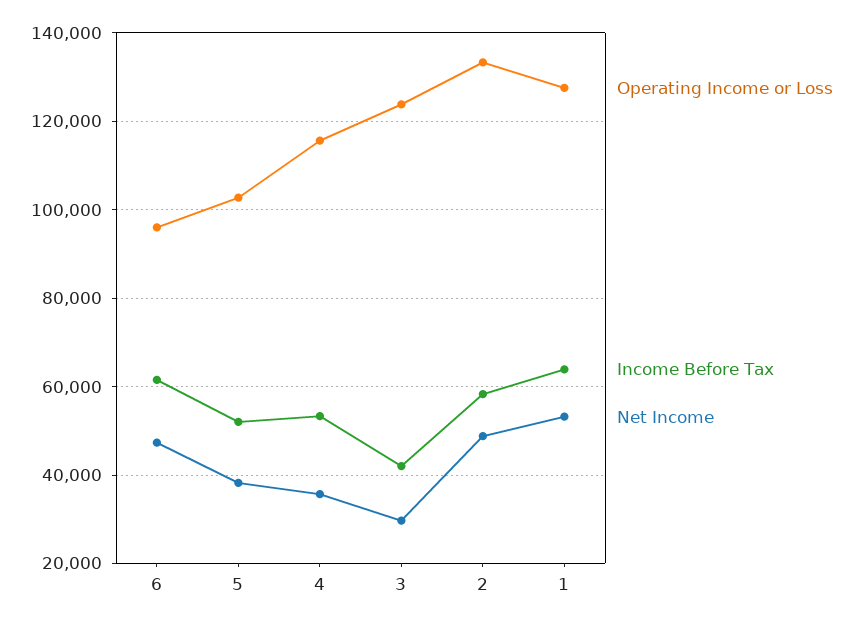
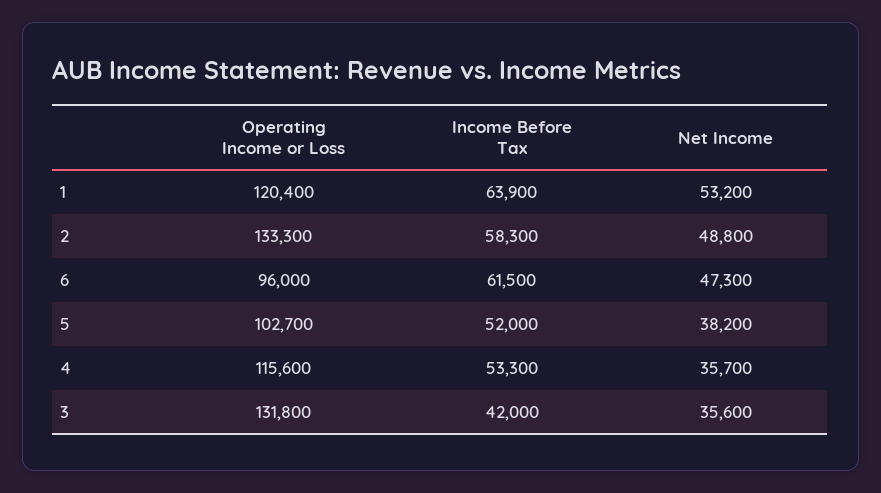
Operating Income or Loss, 3: 124000 -> 131800
Net Income, 3: 30000 -> 35600
Operating Income or Loss, 1: 128000 -> 120400

